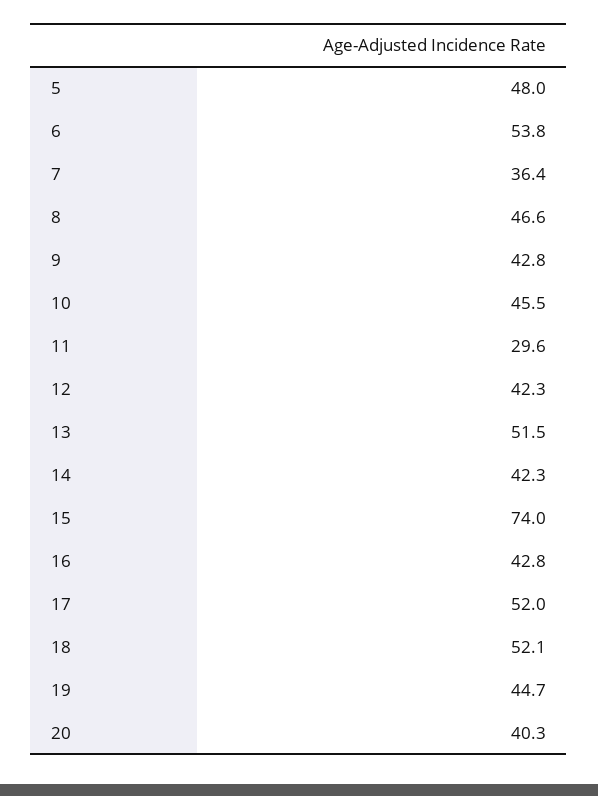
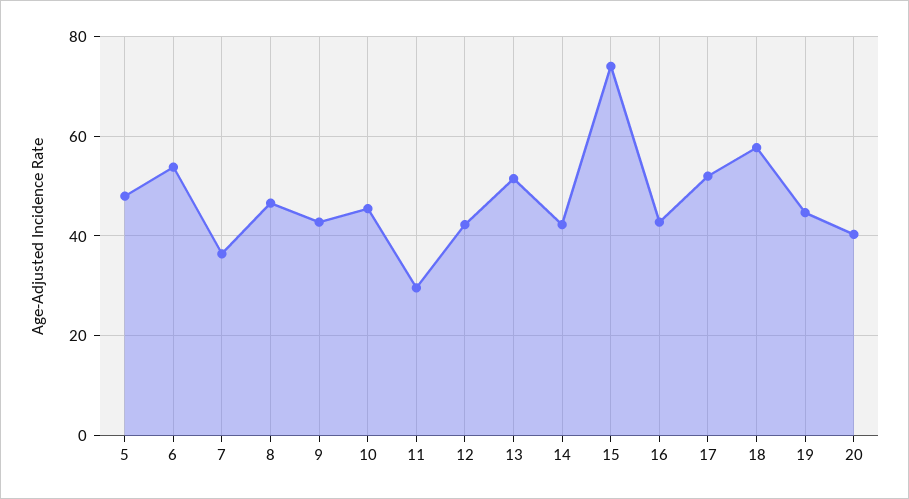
18: 52.1 -> 58

